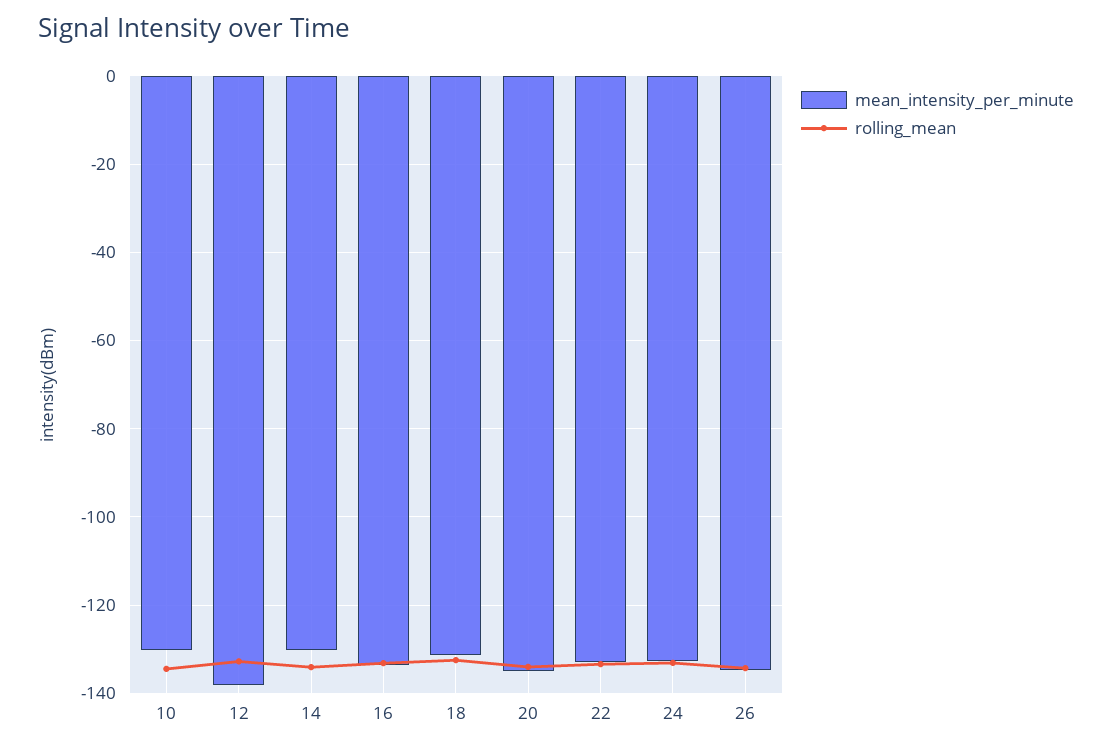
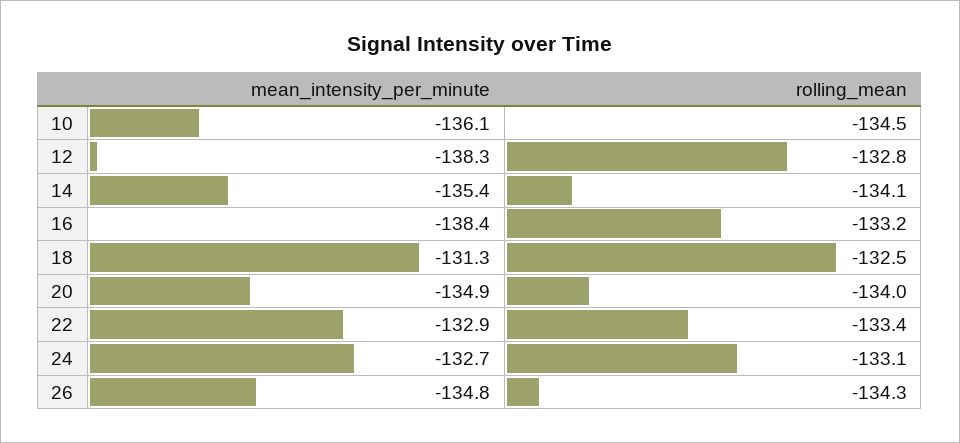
mean_intensity_per_minute, 10: -130 -> -136.1
mean_intensity_per_minute, 14: -130 -> -135.4
mean_intensity_per_minute, 16: -134 -> -138.4

